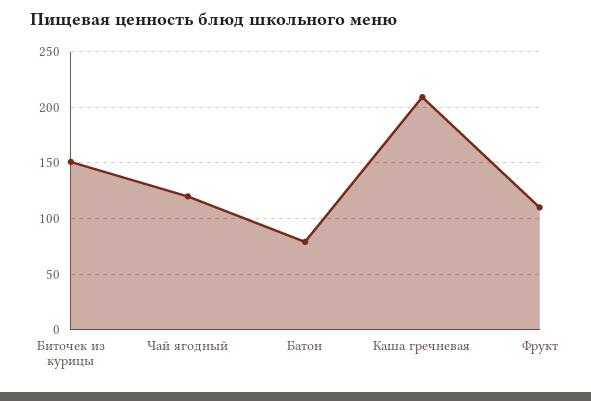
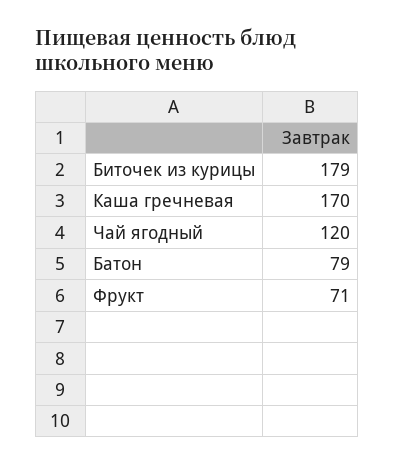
Биточек из курицы: 150 -> 179
Каша гречневая: 210 -> 170
Фрукт: 110 -> 71

